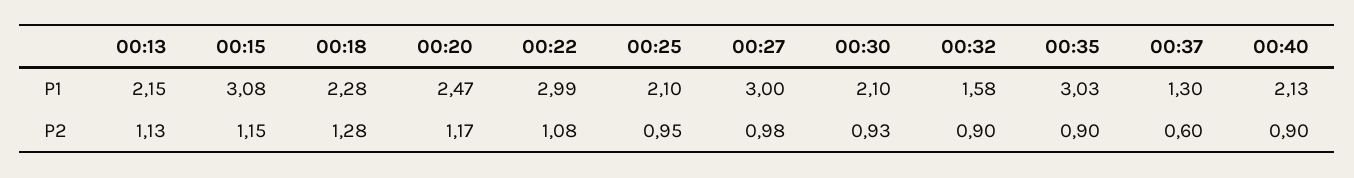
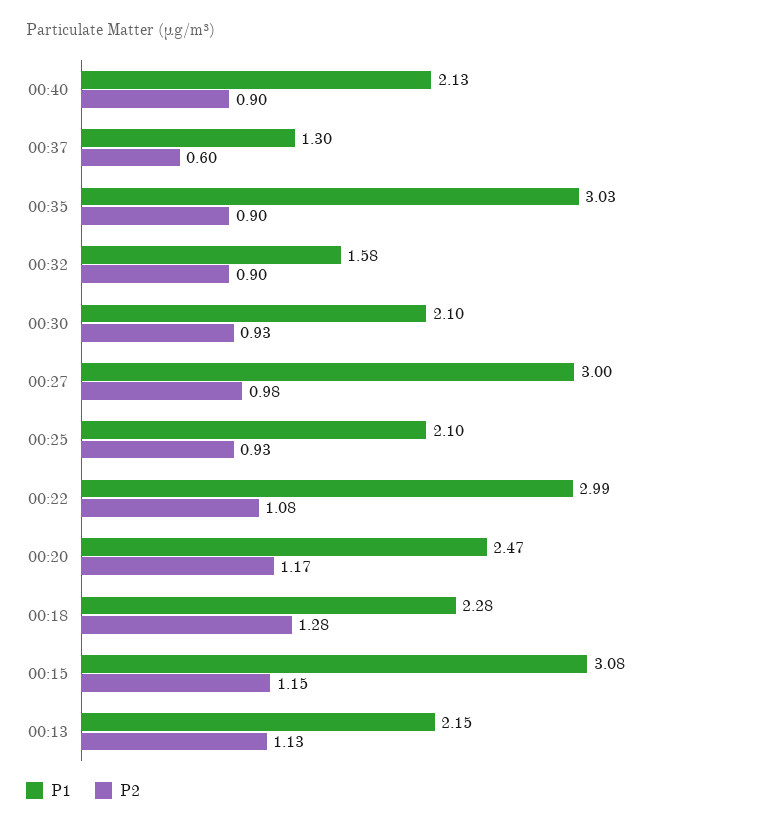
P2, 00:25: 0.95 -> 0.93

